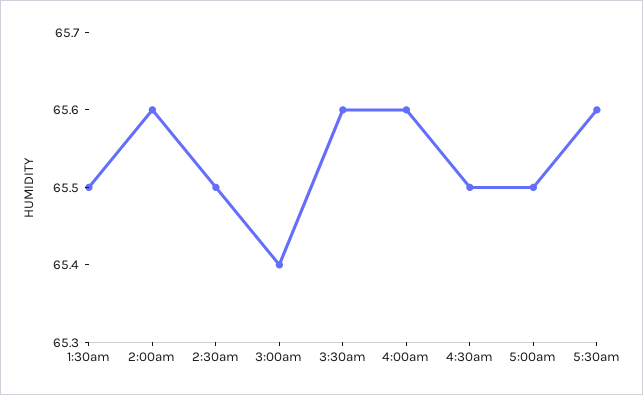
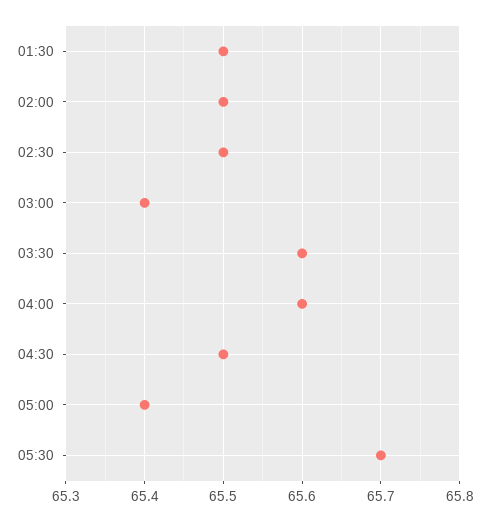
2:00am: 65.6 -> 65.5
5:00am: 65.5 -> 65.4
5:30am: 65.6 -> 65.7

